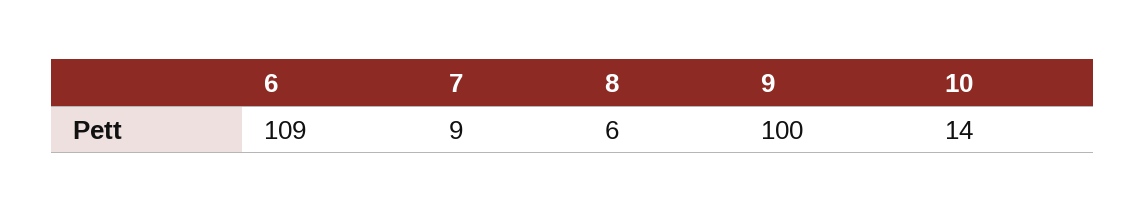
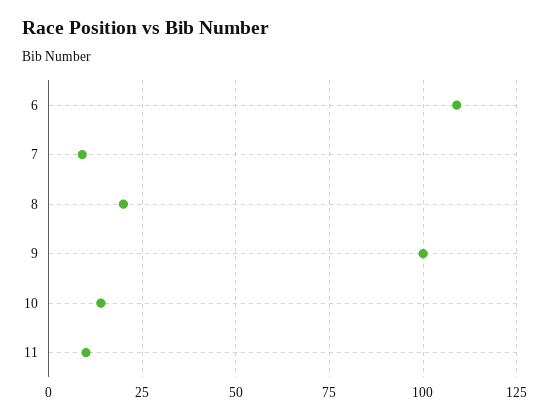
8: 6 -> 20
11: none -> 10

